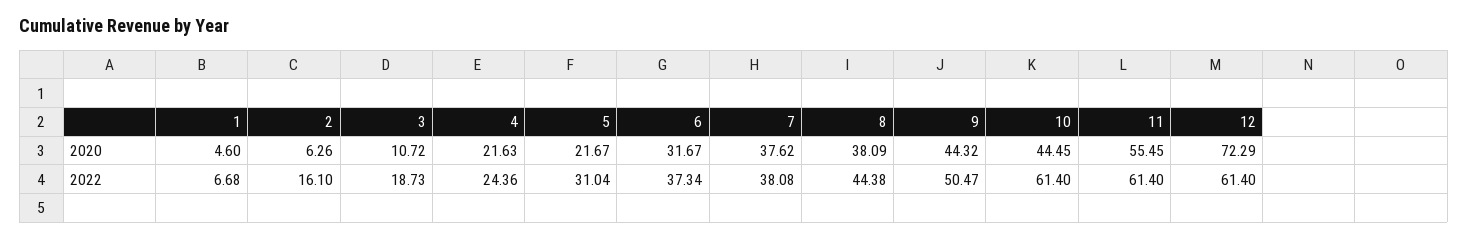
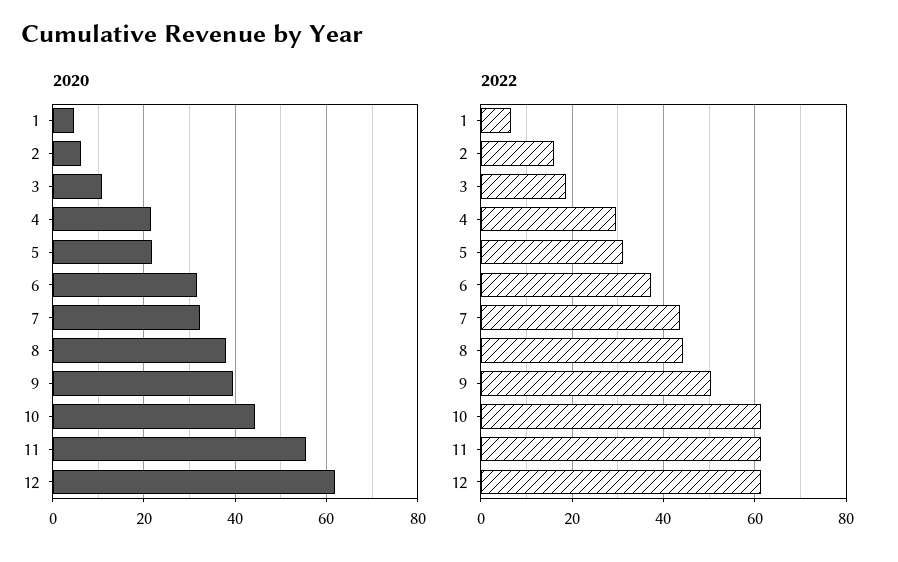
2020, 7: 37.62 -> 32
2020, 9: 44.32 -> 40
2020, 12: 72.29 -> 62
2022, 4: 24.36 -> 30
2022, 7: 38.08 -> 44

